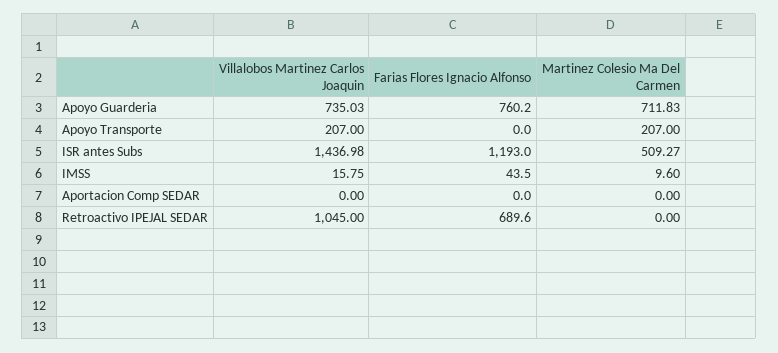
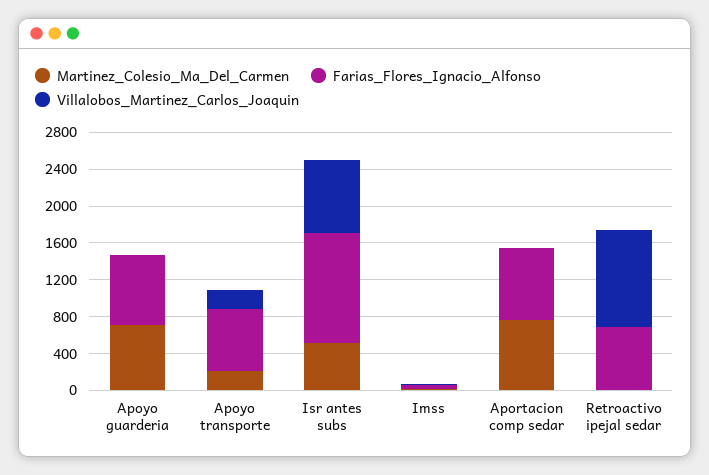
Villalobos Martinez Carlos Joaquin, Apoyo Guarderia: 735.03 -> 0
Farias Flores Ignacio Alfonso, Apoyo Transporte: 0 -> 700
Villalobos Martinez Carlos Joaquin, ISR antes Subs: 1436.98 -> 800
Farias Flores Ignacio Alfonso, Aportacion Comp SEDAR: 0 -> 800
Martinez Colesio Ma Del Carmen, Aportacion Comp SEDAR: 0 -> 800

